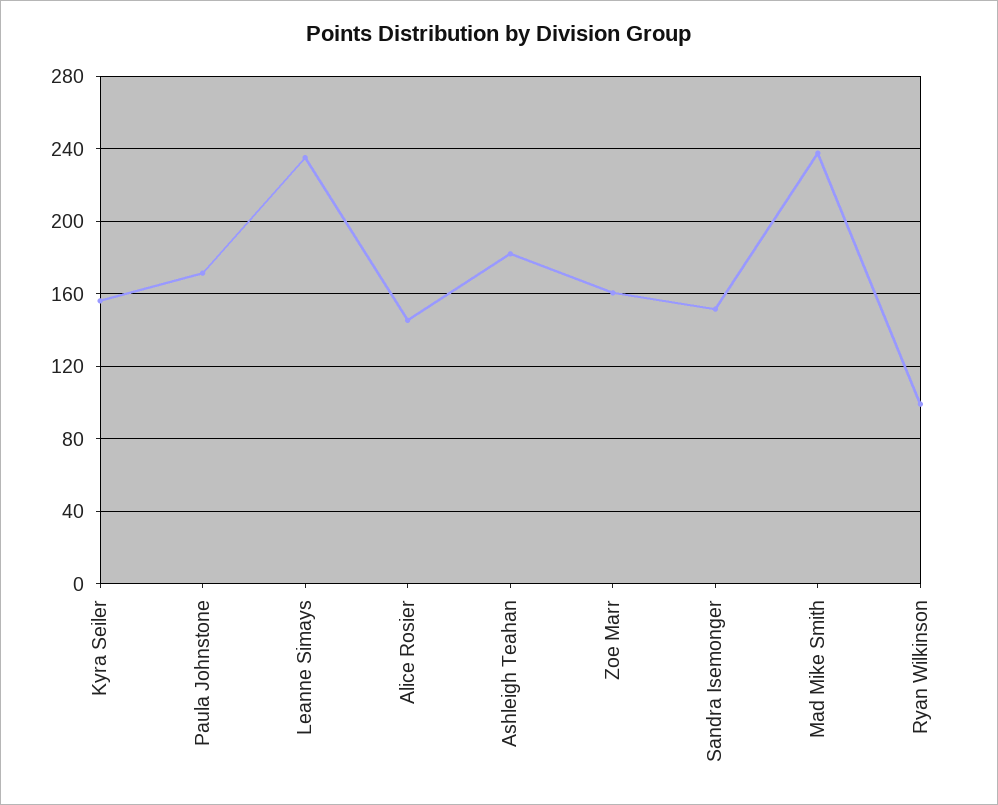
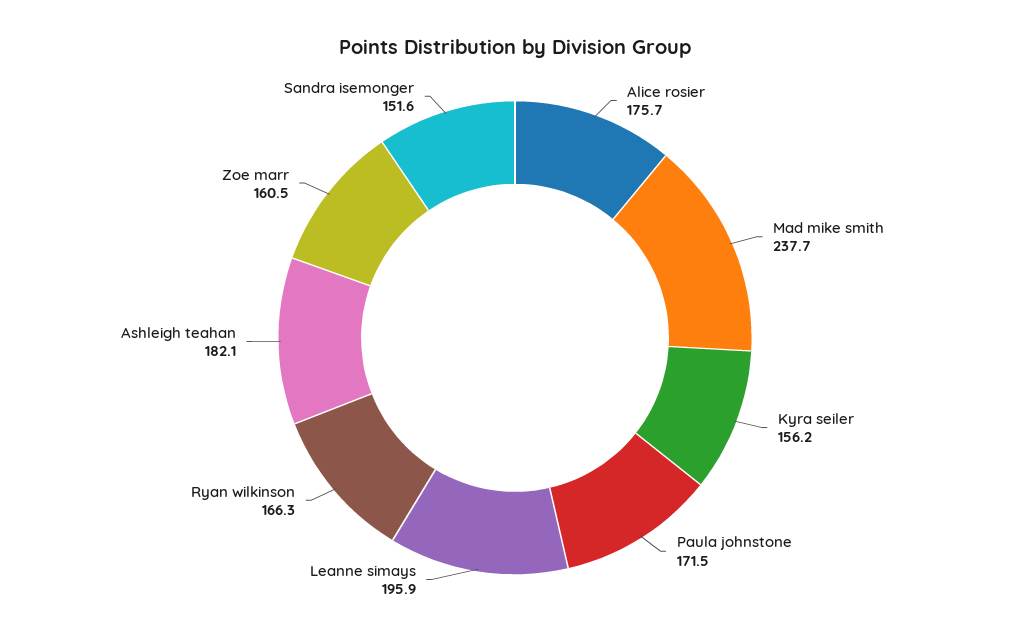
Leanne Simays: 235 -> 195.9
Alice Rosier: 145 -> 175.7
Ryan Wilkinson: 100 -> 166.3

